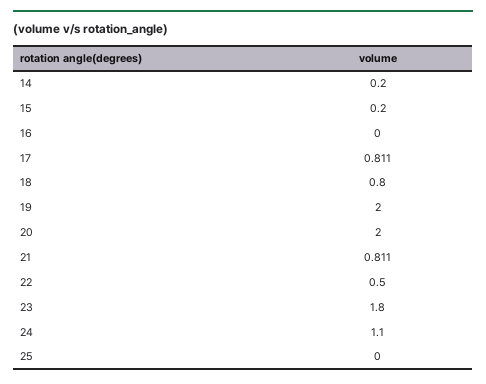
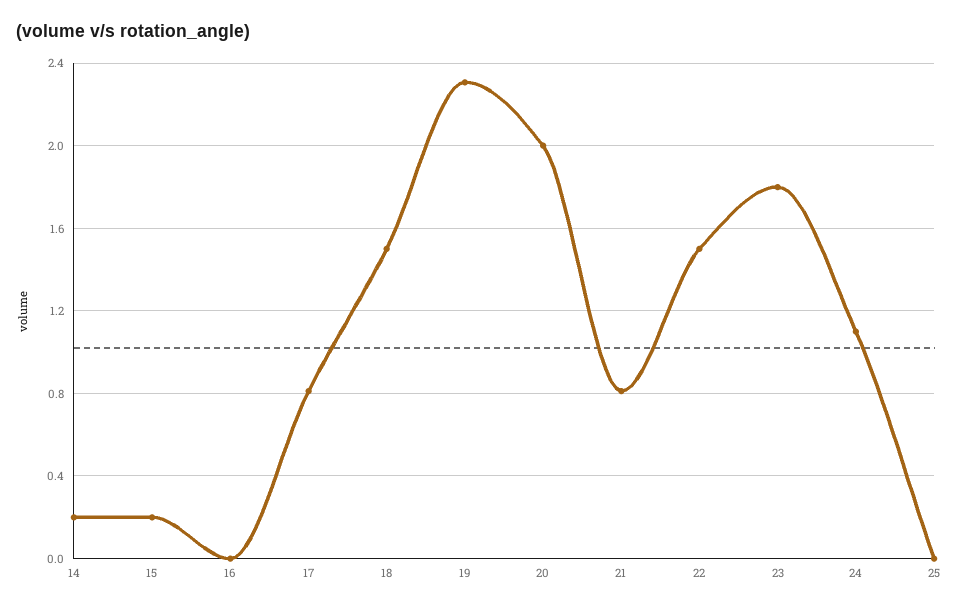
18: 0.8 -> 1.5
19: 2 -> 2.3
22: 0.5 -> 1.5

